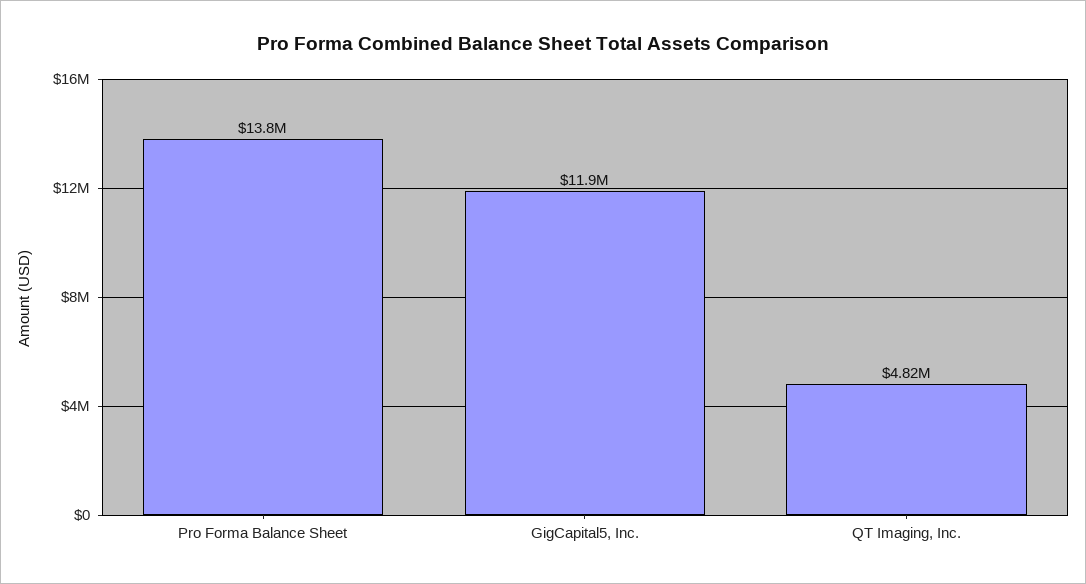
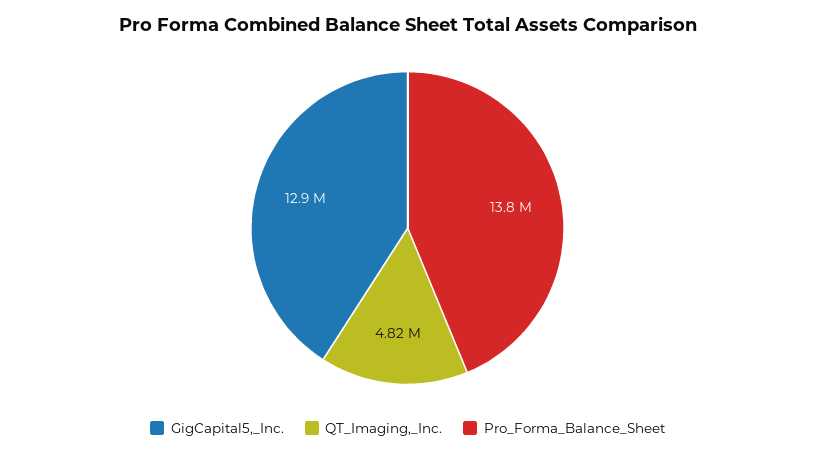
GigCapital5, Inc.: 11900000 -> 12900000

